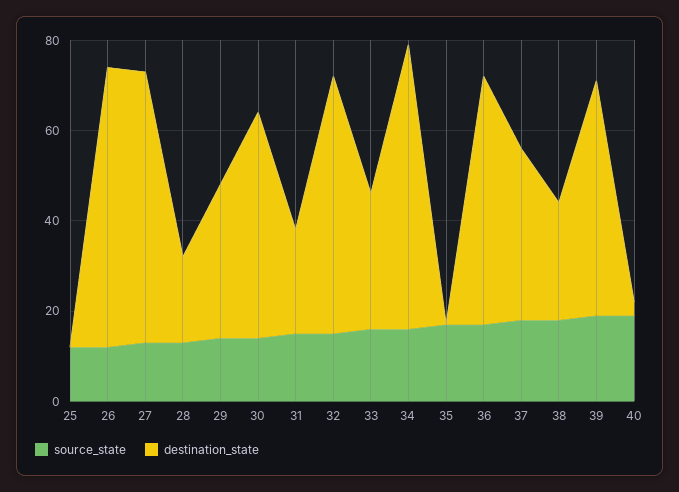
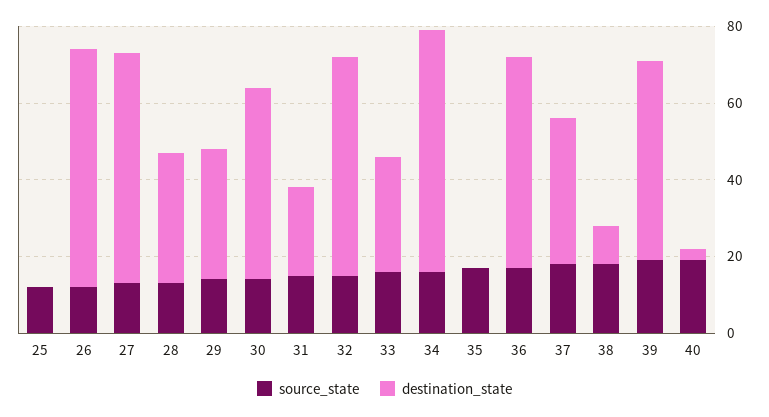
destination_state, 28: 20 -> 35
destination_state, 38: 25 -> 10

